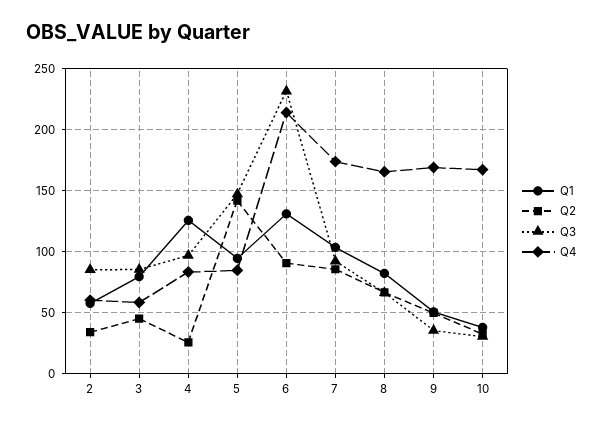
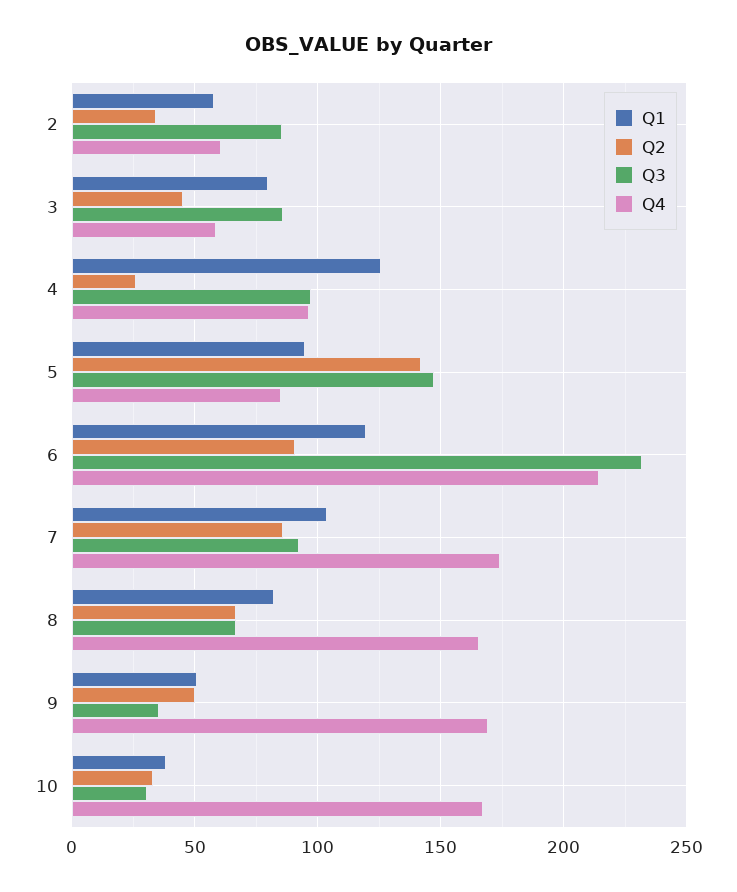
Q4, 4: 85 -> 95
Q1, 6: 130 -> 120

